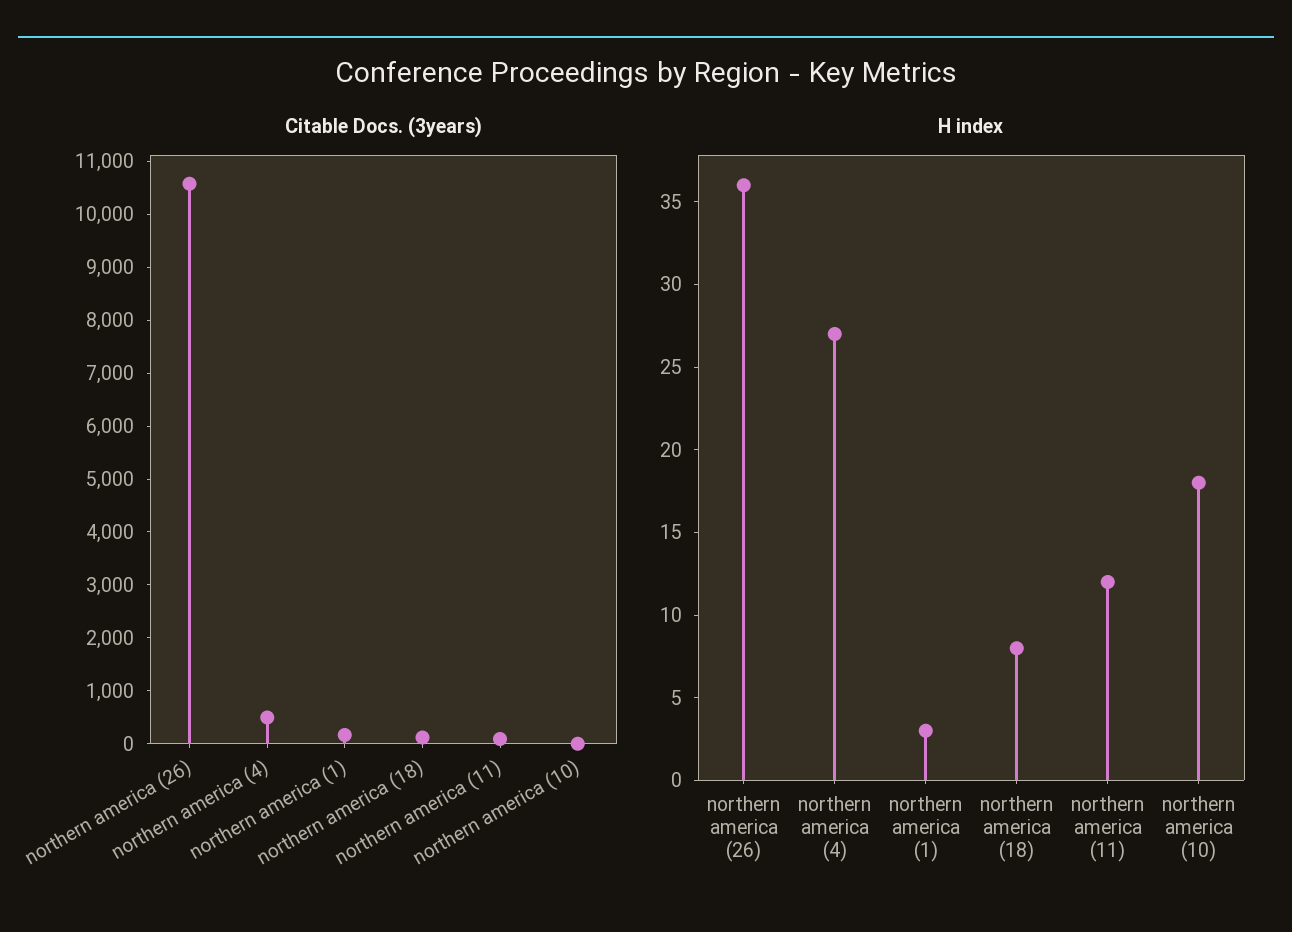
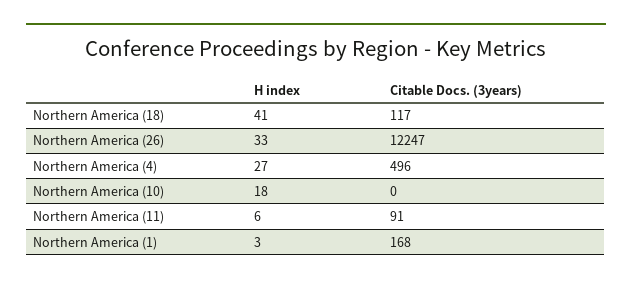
Citable Docs. (3years), northern america (26): 10600 -> 12247
H index, northern america (26): 36 -> 33
H index, northern america (18): 8 -> 41
H index, northern america (11): 12 -> 6

